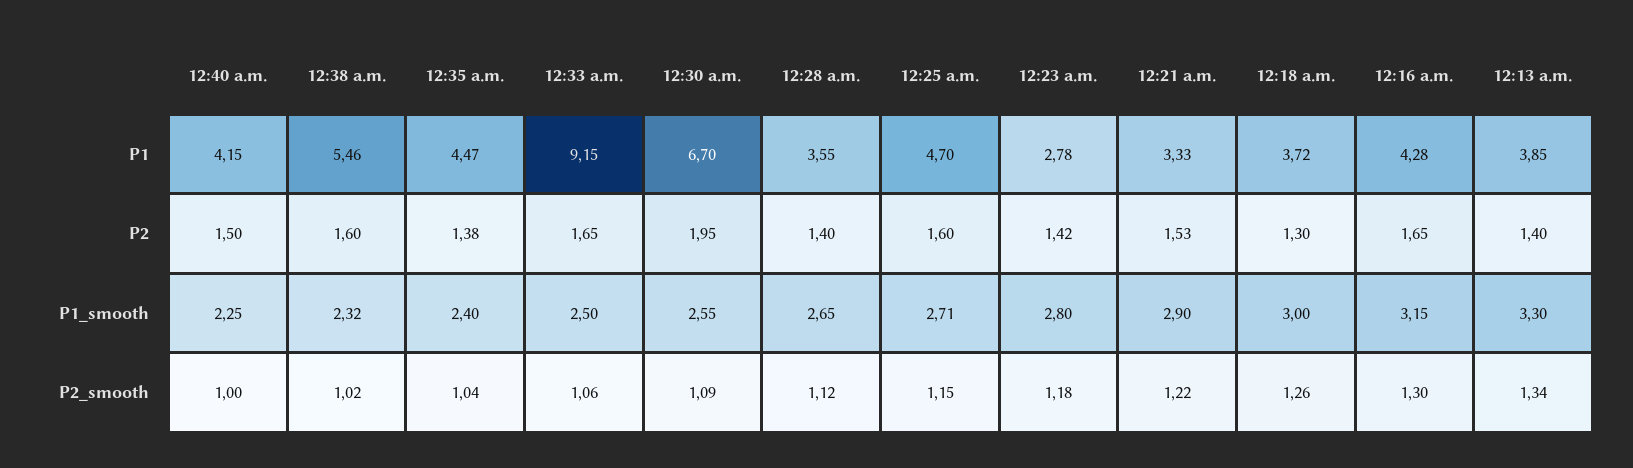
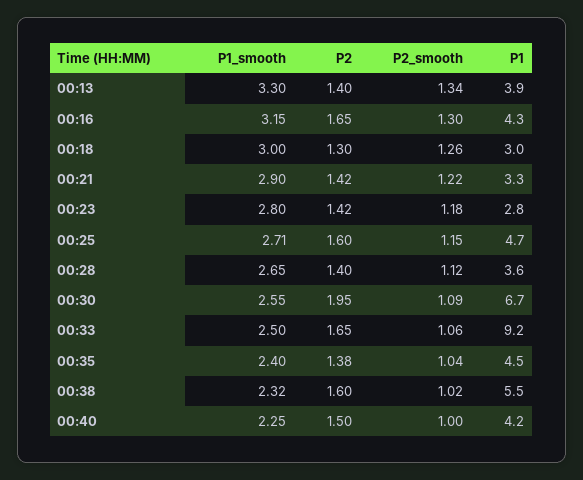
12:18 a.m., P1: 3.72 -> 3
12:21 a.m., P2: 1.53 -> 1.42

